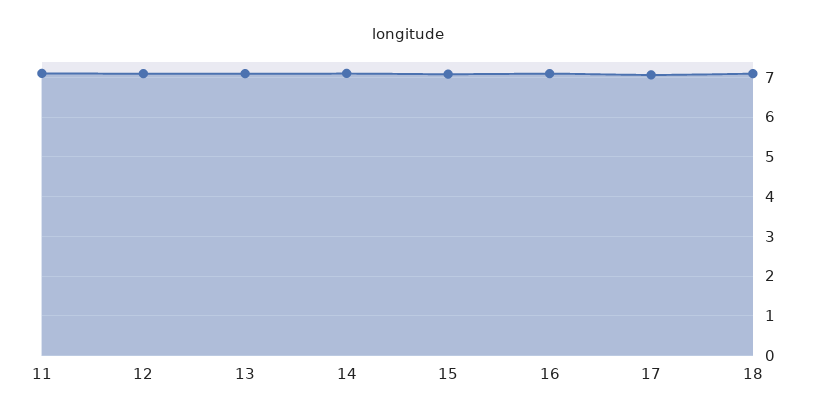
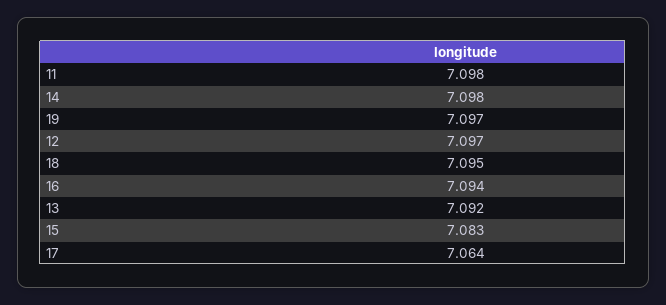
19: none -> 7.097

